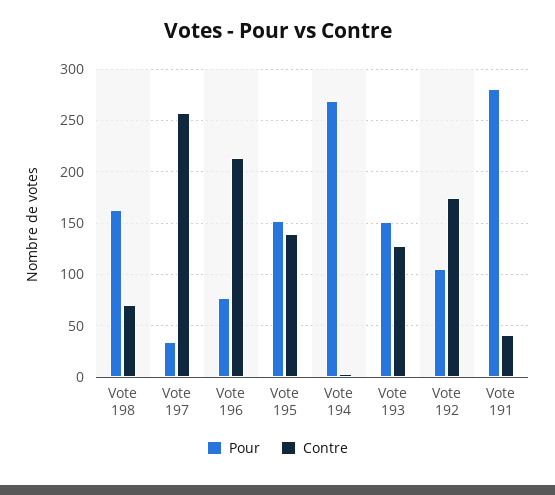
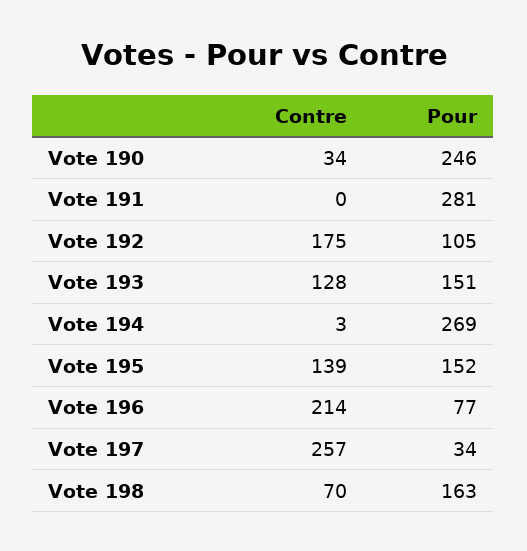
Contre, Vote 191: 40 -> 0
Contre, Vote 190: none -> 34
Pour, Vote 190: none -> 246

